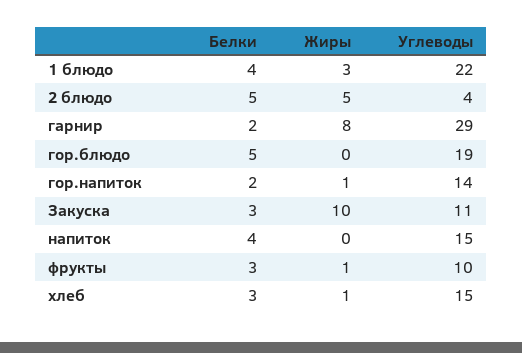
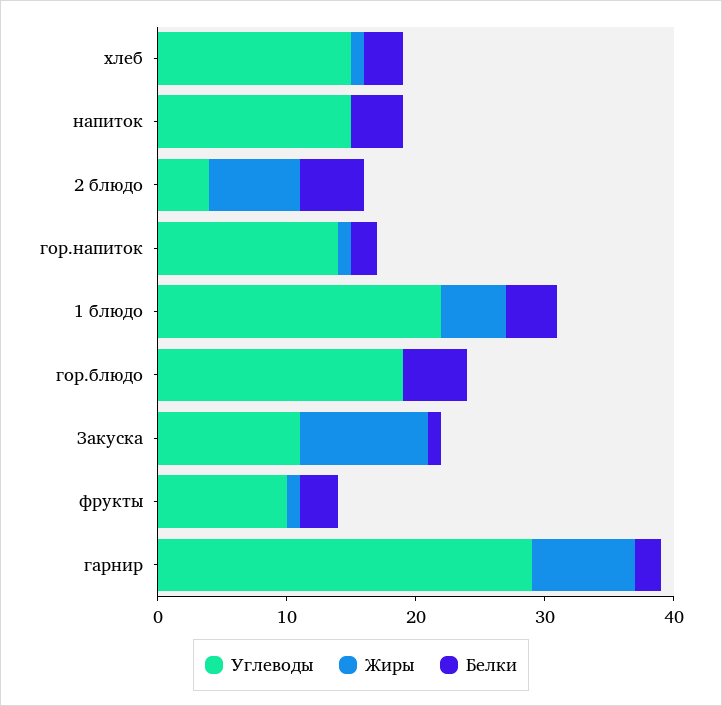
Жиры, 1 блюдо: 3 -> 5
Жиры, 2 блюдо: 5 -> 7
Белки, Закуска: 3 -> 1

